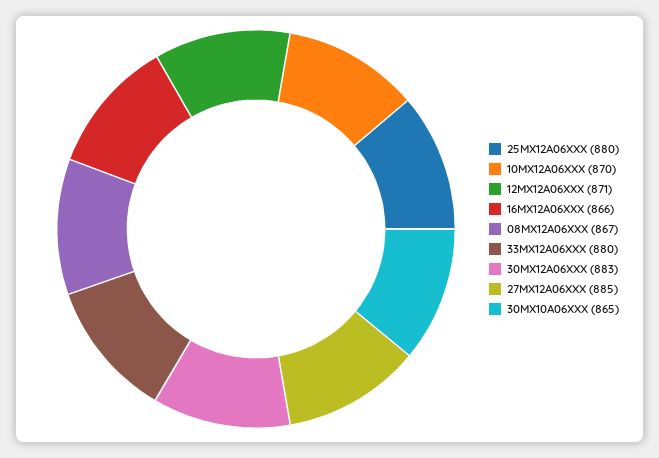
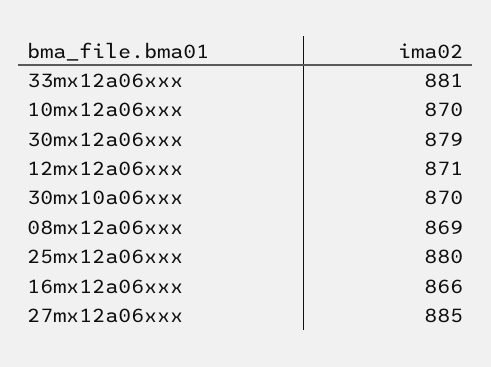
08MX12A06XXX: 867 -> 869
33MX12A06XXX: 880 -> 881
30MX12A06XXX: 883 -> 879
30MX10A06XXX: 865 -> 870

